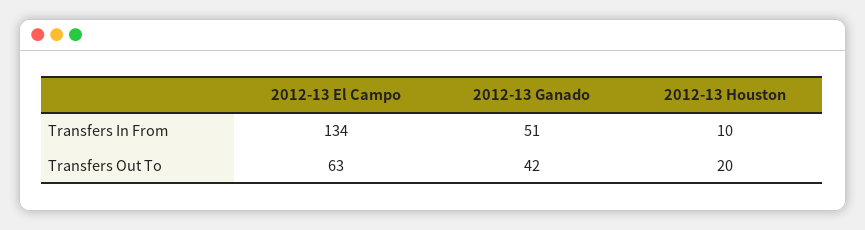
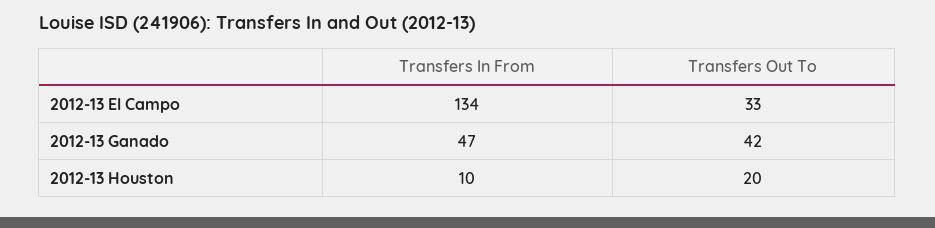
2012-13 Ganado, Transfers In From: 51 -> 47
2012-13 El Campo, Transfers Out To: 63 -> 33

